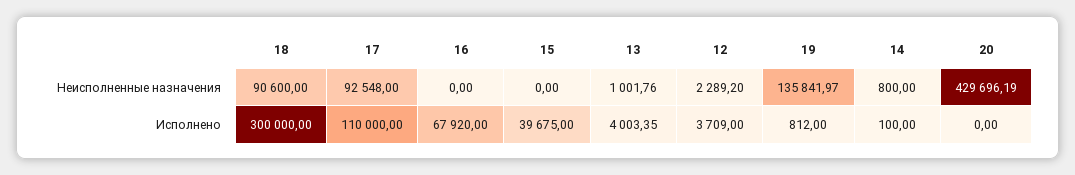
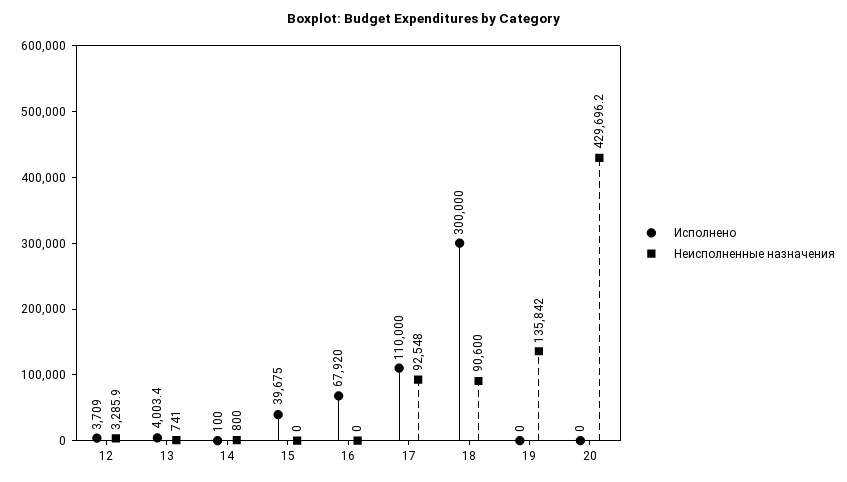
Неисполненные назначения, 13: 1001.76 -> 741
Неисполненные назначения, 12: 2289.2 -> 3285.9
Исполнено, 19: 812 -> 0

